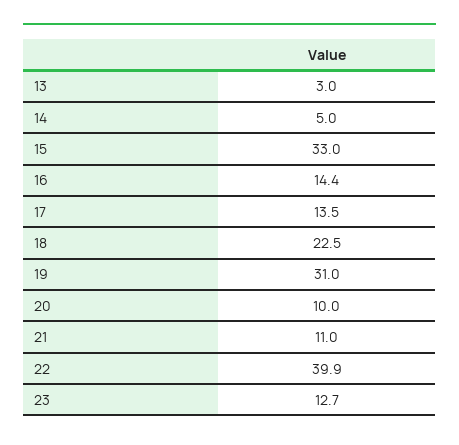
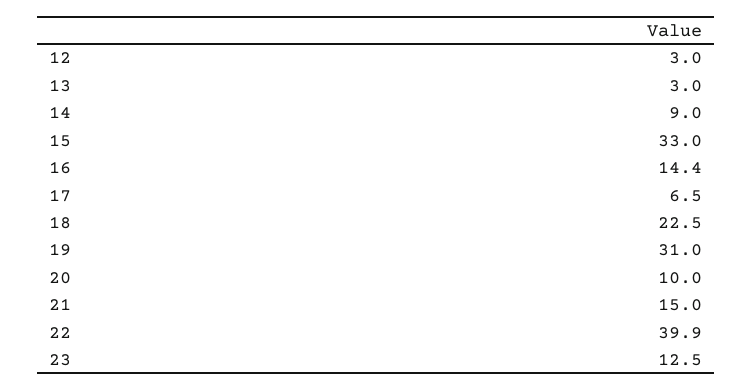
14: 5 -> 9
17: 13.5 -> 6.5
21: 11 -> 15
23: 12.7 -> 12.5
12: none -> 3

